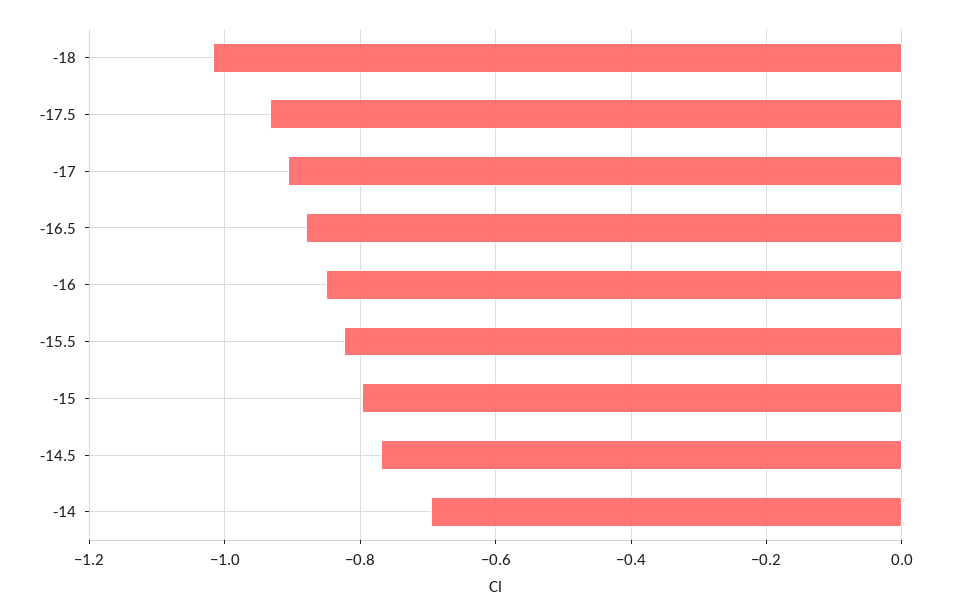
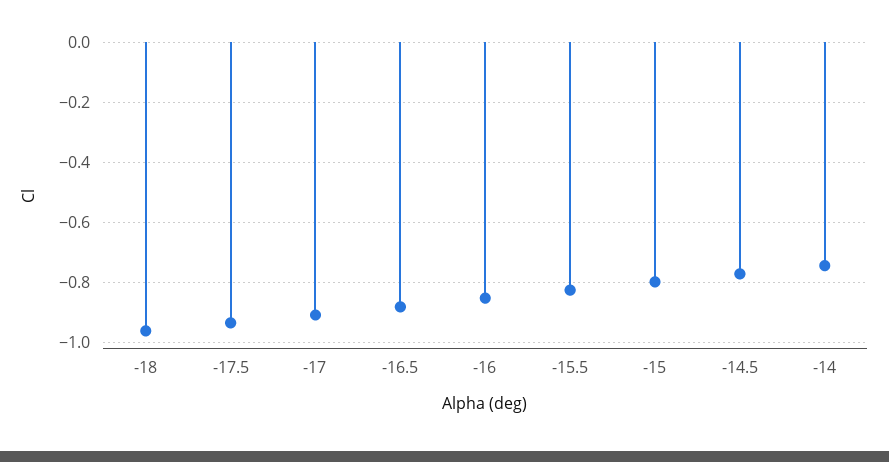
-18: -1.02 -> -0.96
-14: -0.7 -> -0.74

